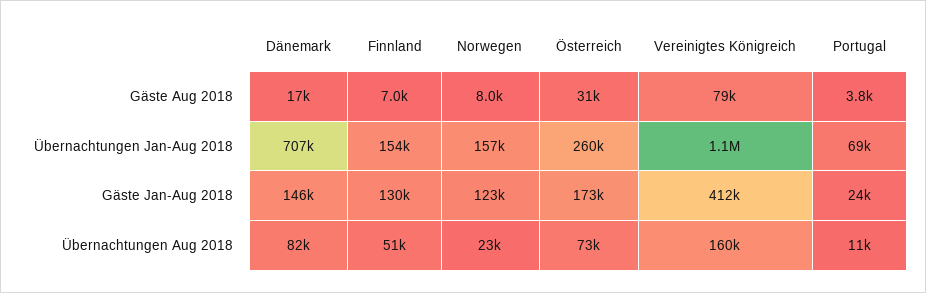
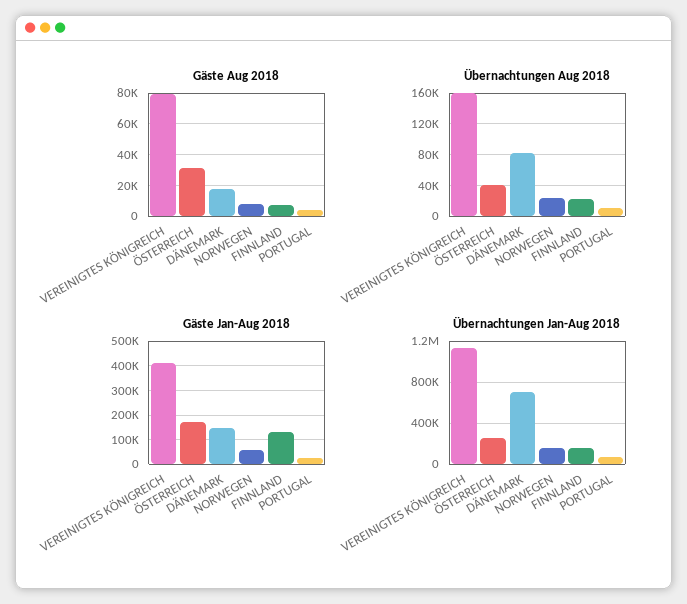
Gäste Jan-Aug 2018, Norwegen: 123000 -> 50000
Übernachtungen Aug 2018, Finnland: 51000 -> 20000
Übernachtungen Aug 2018, Österreich: 73000 -> 40000

